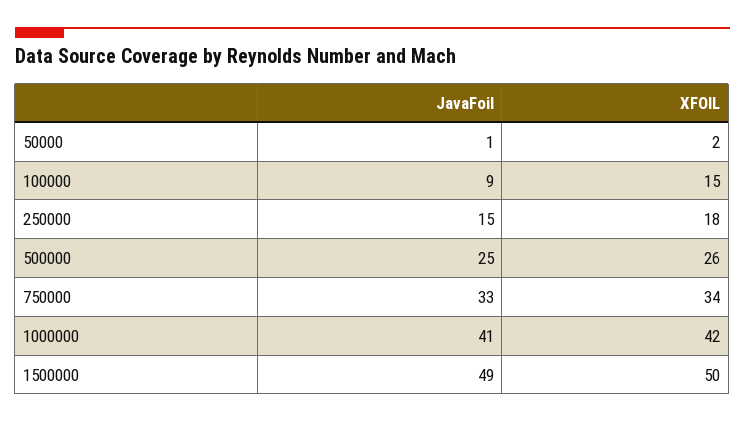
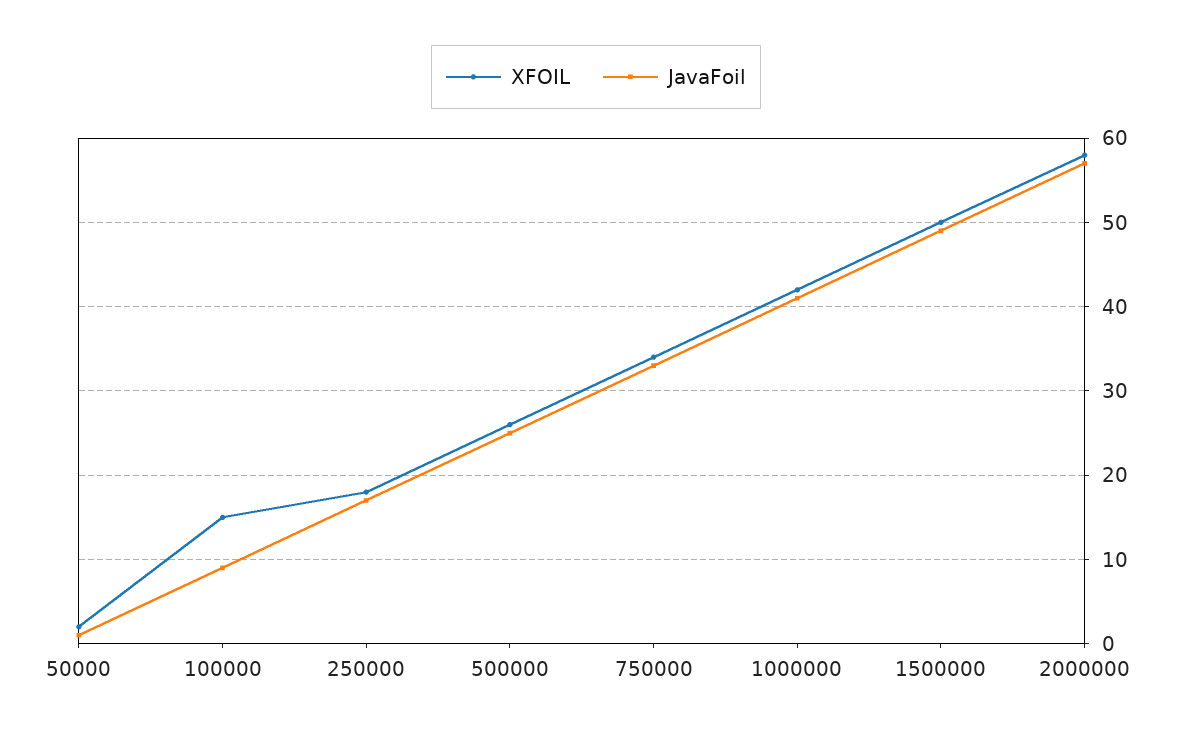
JavaFoil, 250000: 15 -> 17
XFOIL, 2000000: none -> 58
JavaFoil, 2000000: none -> 57

